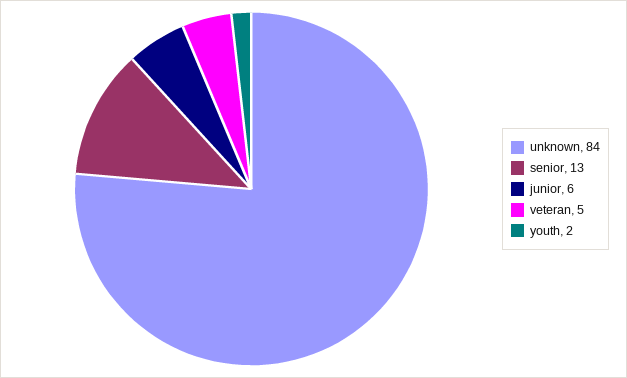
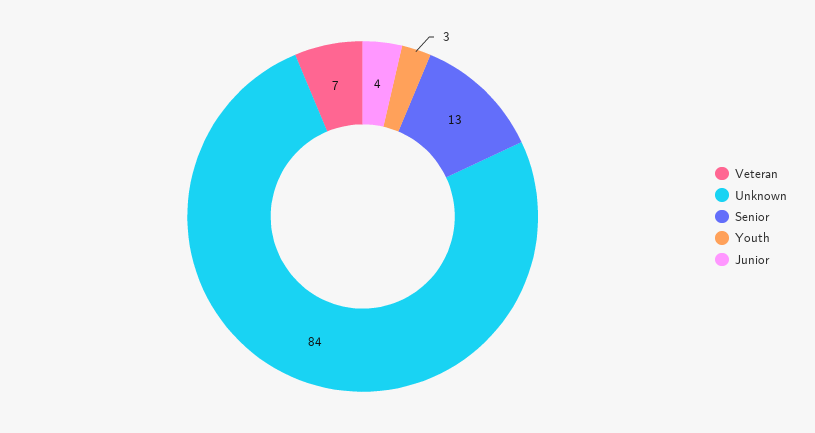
junior: 6 -> 4
veteran: 5 -> 7
youth: 2 -> 3

